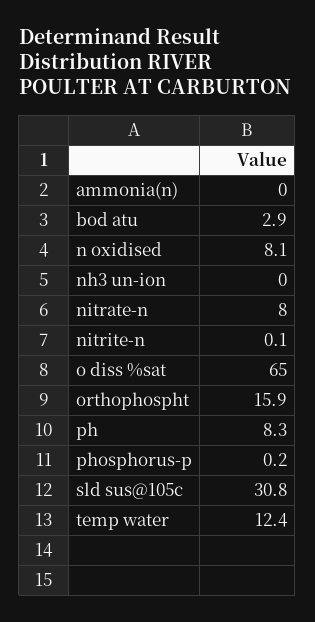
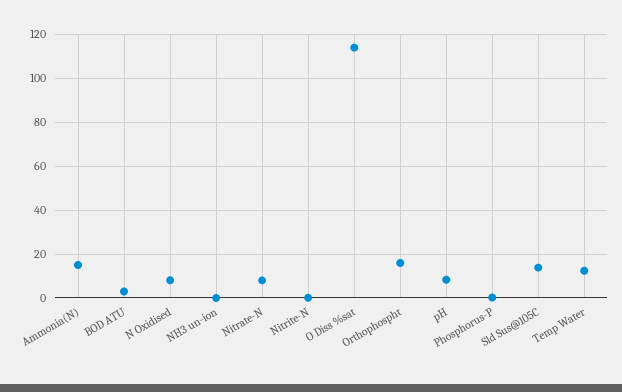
ammonia(n): 0 -> 15
o diss %sat: 65 -> 115
sld sus@105c: 30.8 -> 15

